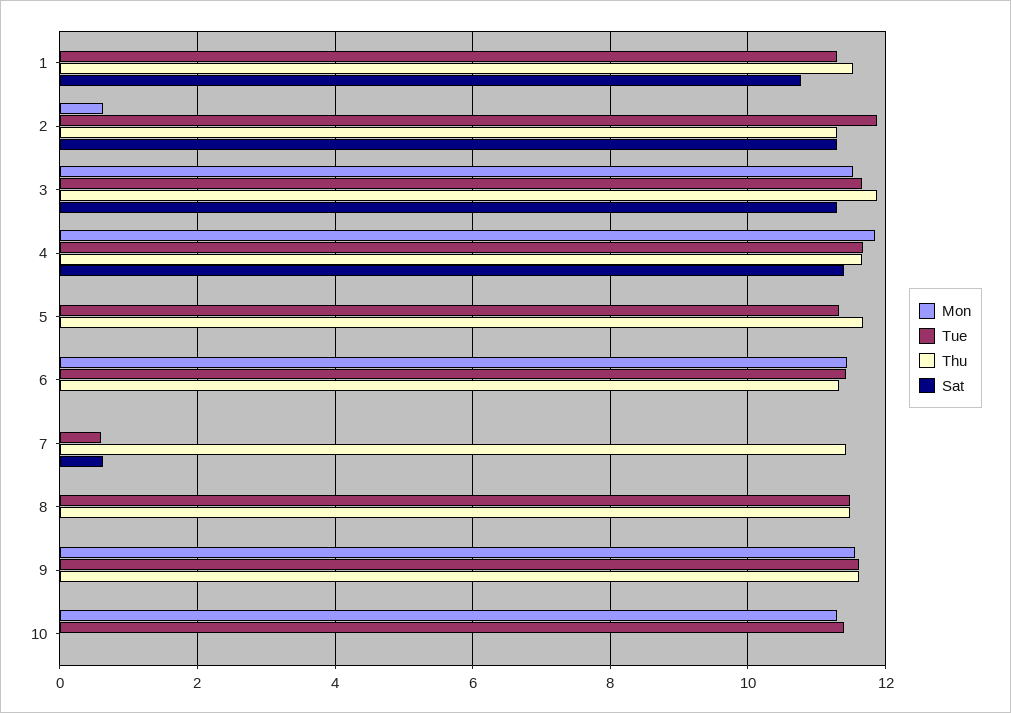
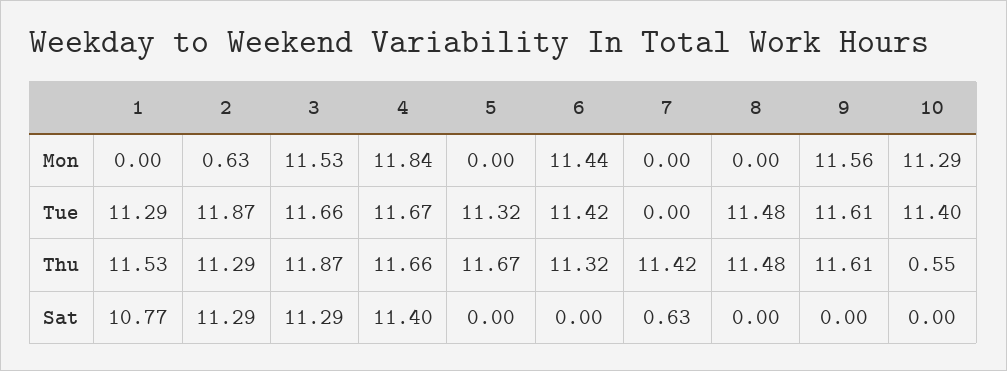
Tue, 7: 0.6 -> 0
Thu, 10: 0 -> 0.55

